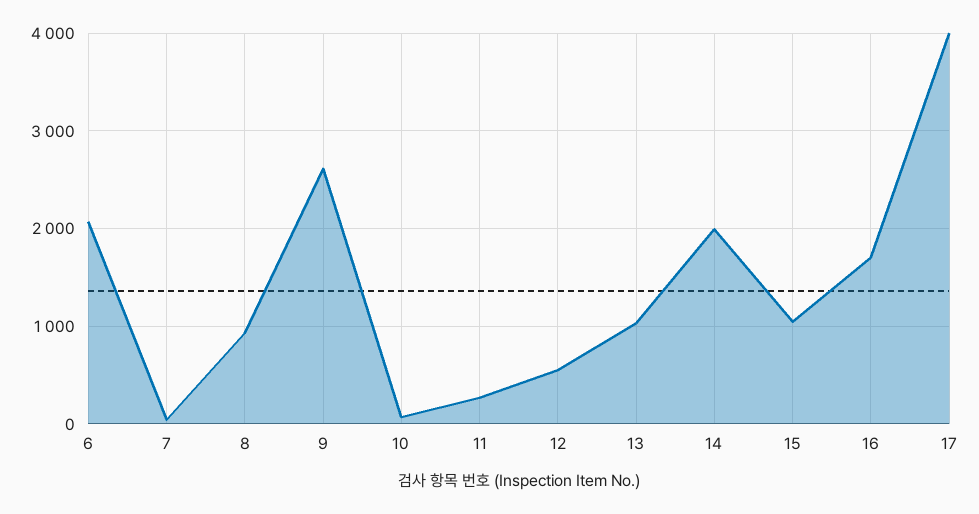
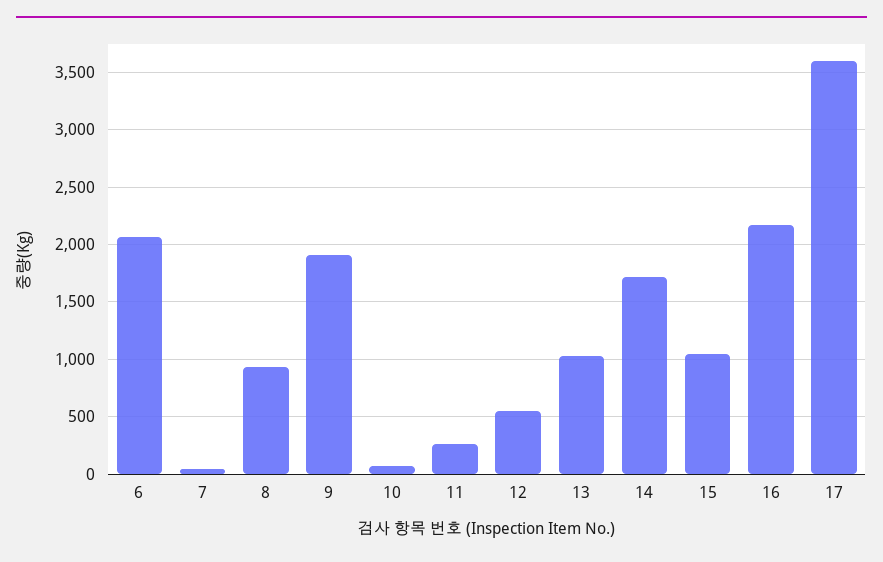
9: 2600 -> 1900
14: 2000 -> 1700
16: 1700 -> 2200
17: 4000 -> 3600

